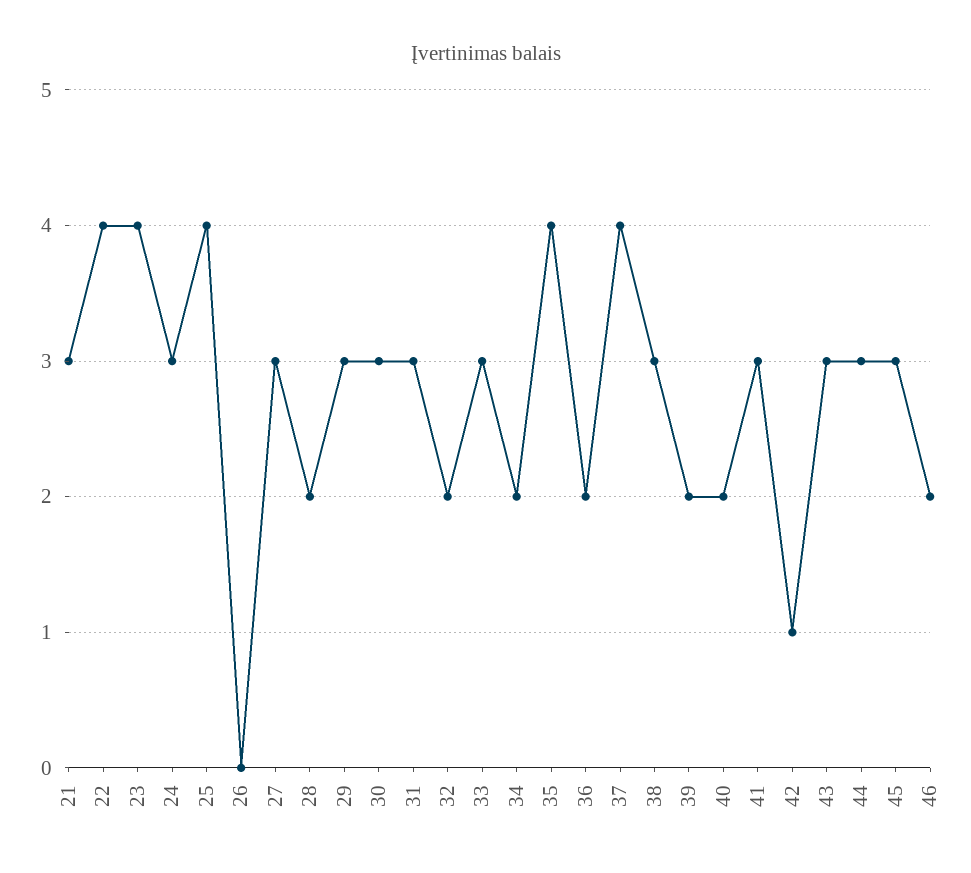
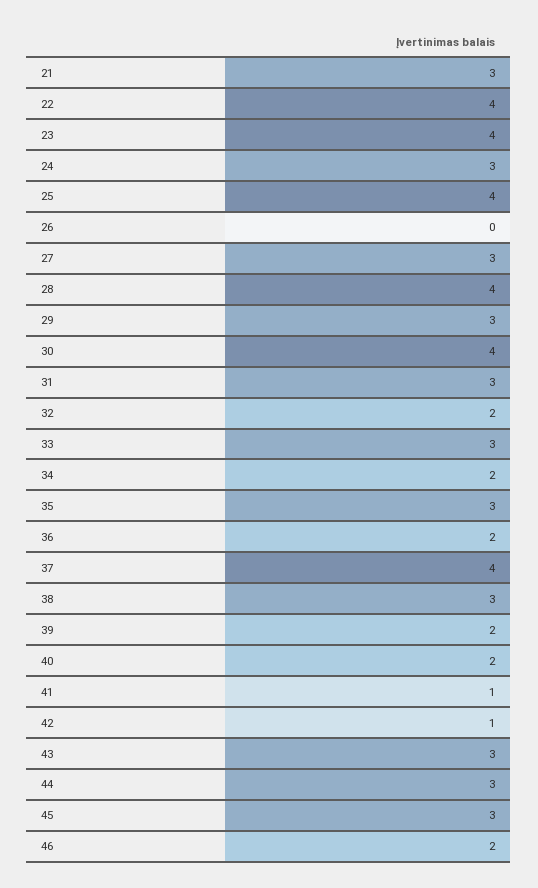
28: 2 -> 4
30: 3 -> 4
35: 4 -> 3
41: 3 -> 1

